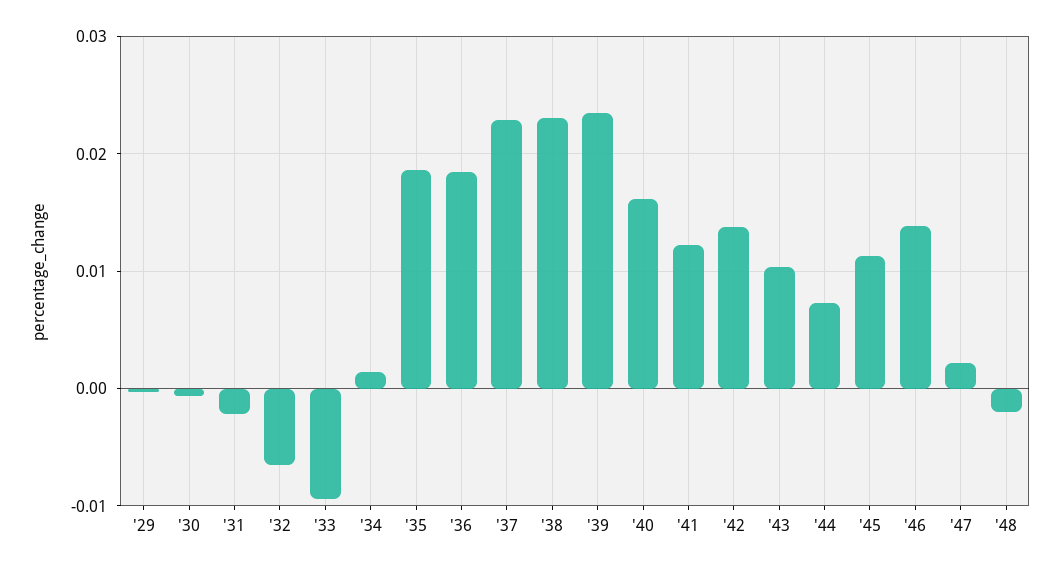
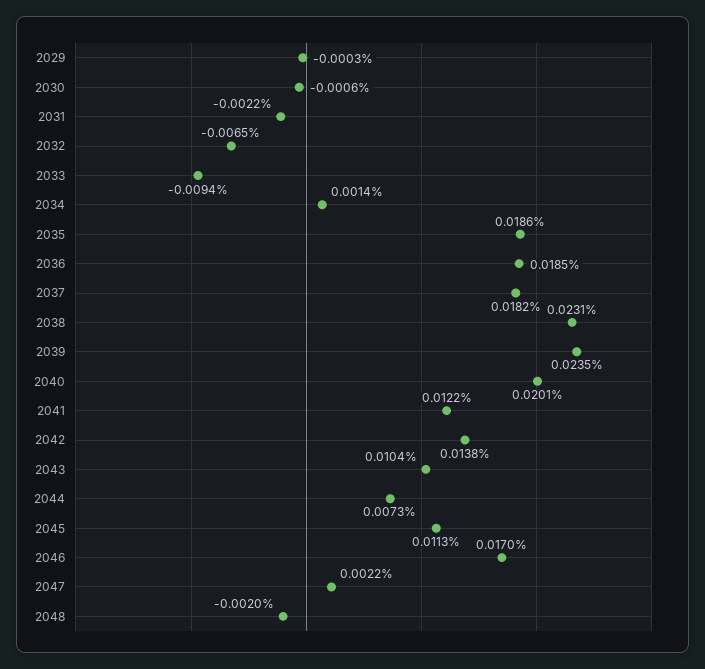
'37: 0.023 -> 0.0182
'40: 0.016 -> 0.0201
'46: 0.014 -> 0.017

